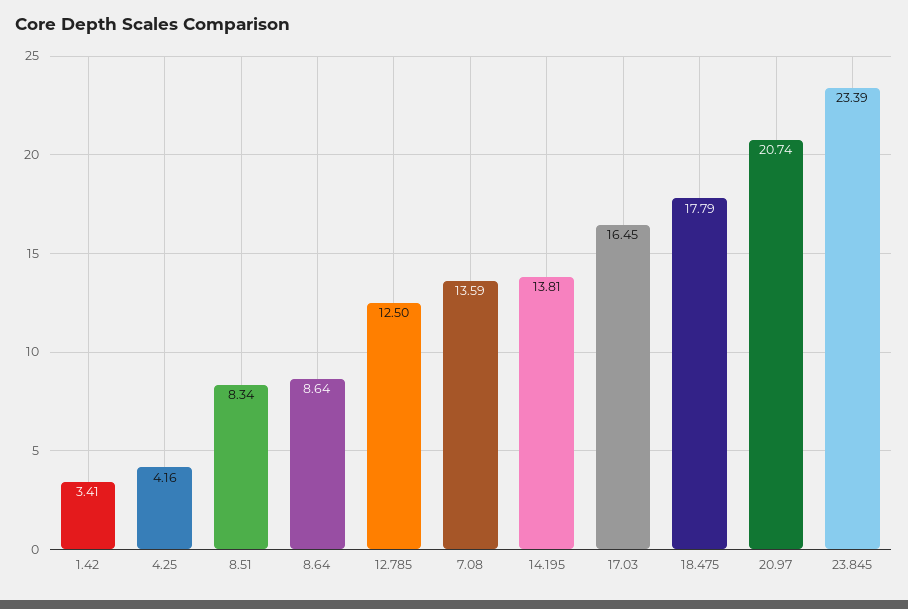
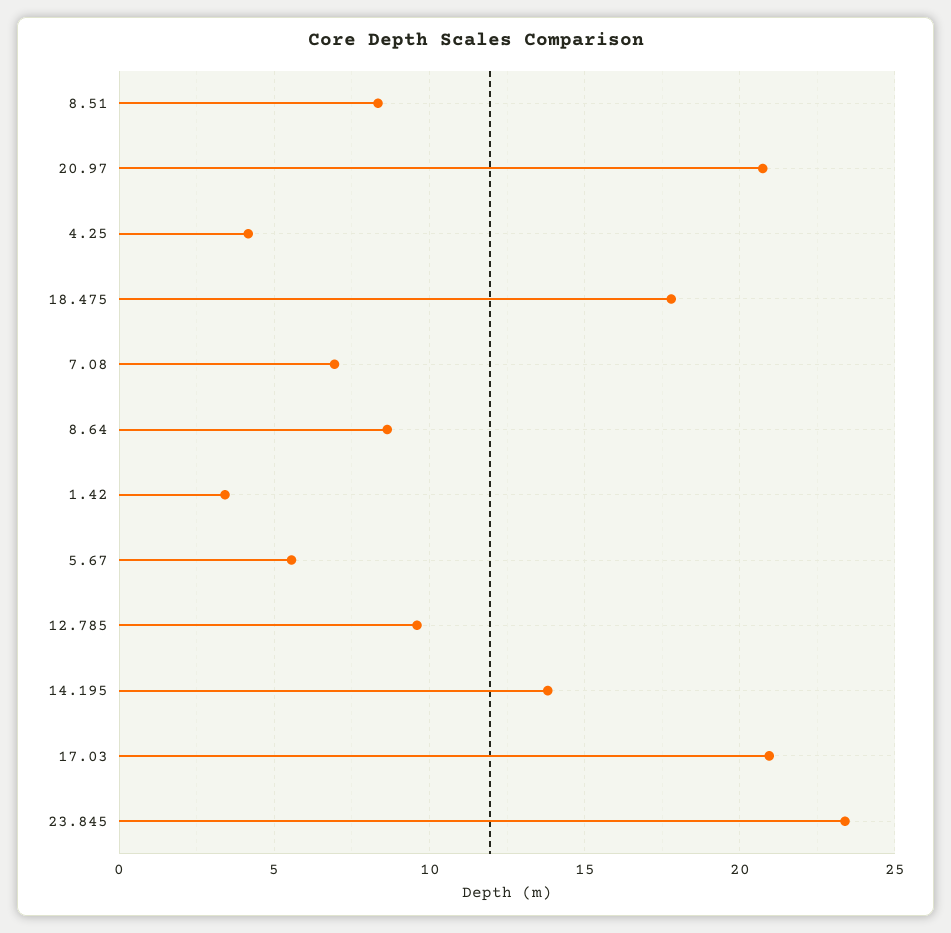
12.785: 12.5 -> 9.5
7.08: 13.59 -> 7
17.03: 16.45 -> 21
5.67: none -> 5.5

